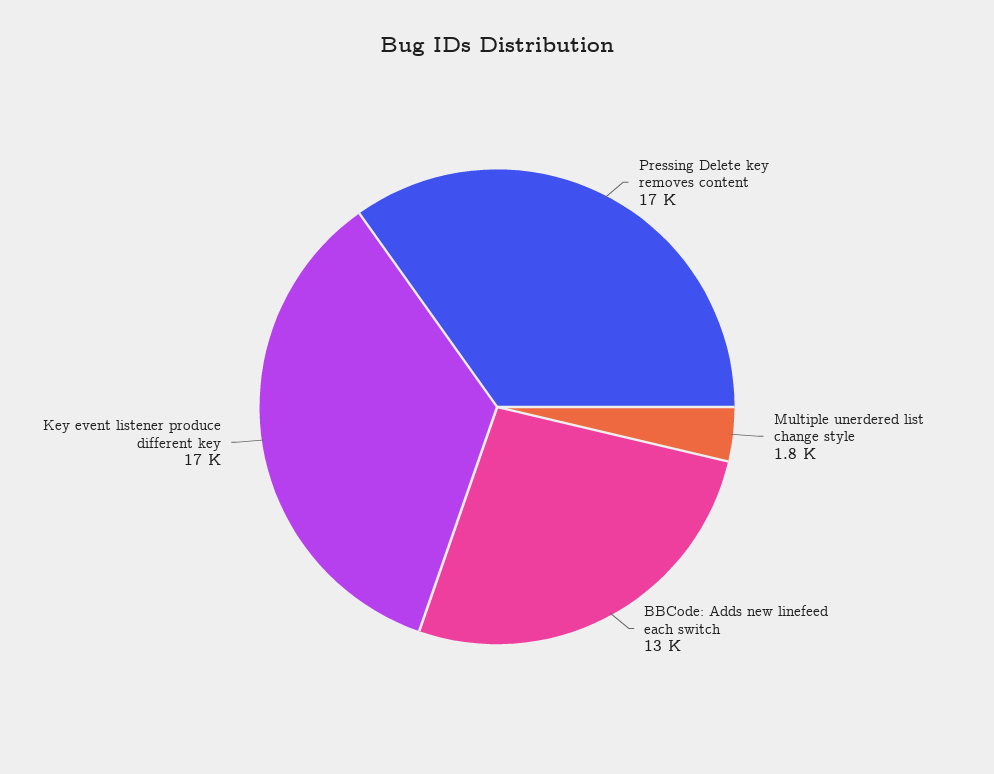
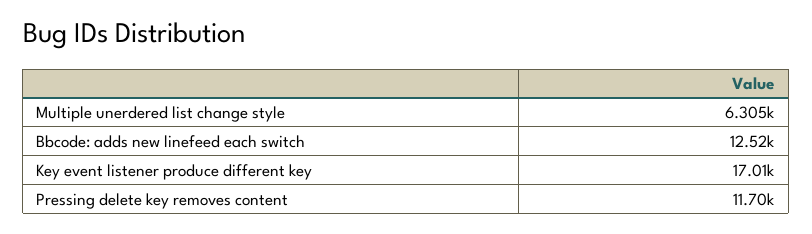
Pressing Delete key removes content: 17000 -> 11700
Multiple unerdered list change style: 1800 -> 6305

